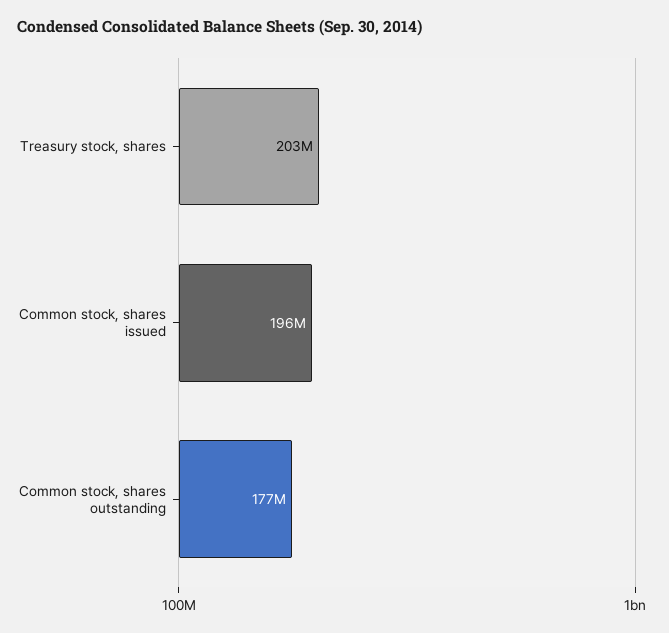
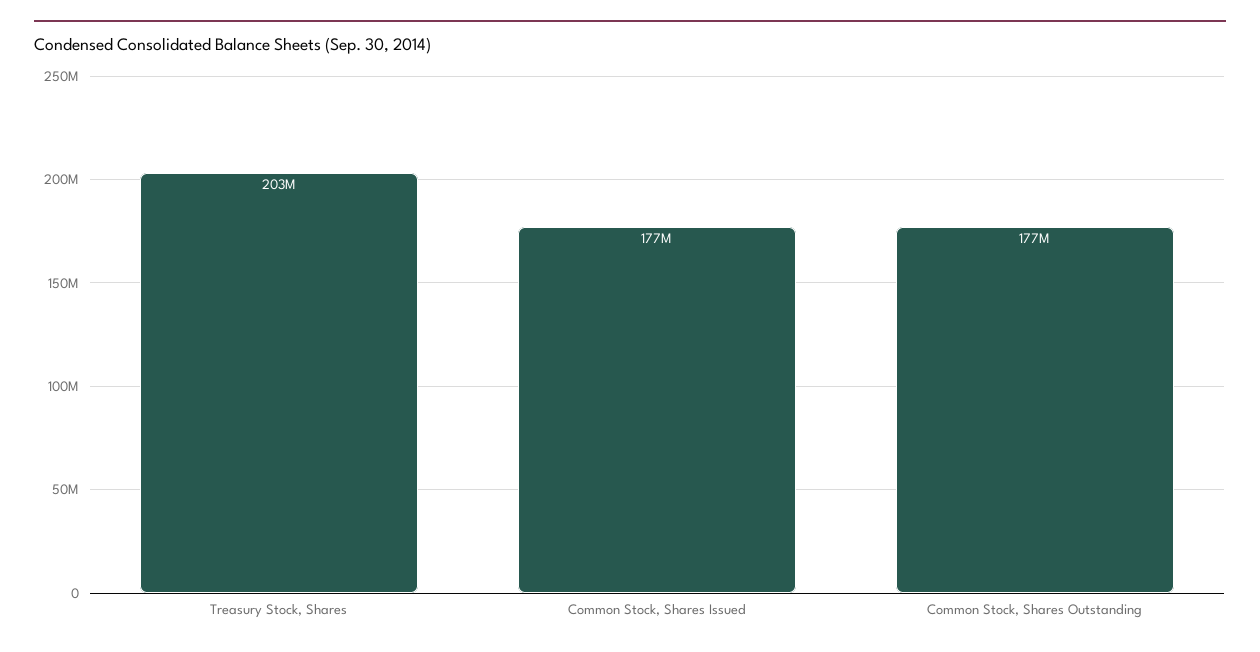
Common stock, shares issued: 196000000 -> 177000000

